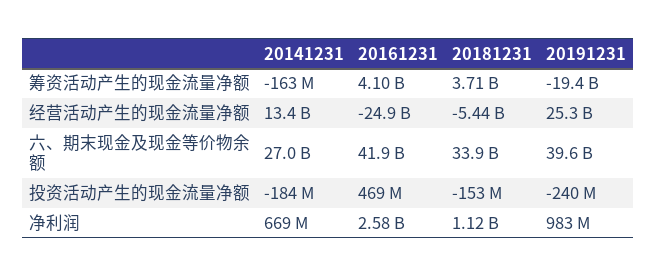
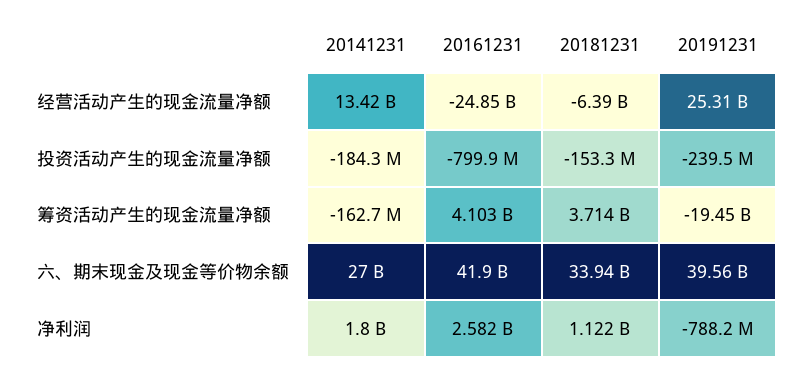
20181231, 经营活动产生的现金流量净额: -5440000000 -> -6390000000
20161231, 投资活动产生的现金流量净额: 469000000 -> -799900000
20141231, 净利润: 669000000 -> 1800000000
20191231, 净利润: 983000000 -> -788200000

